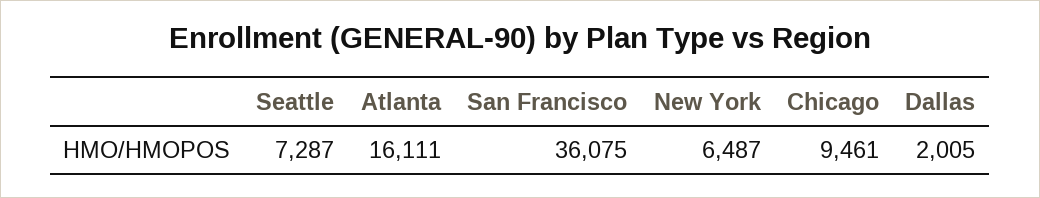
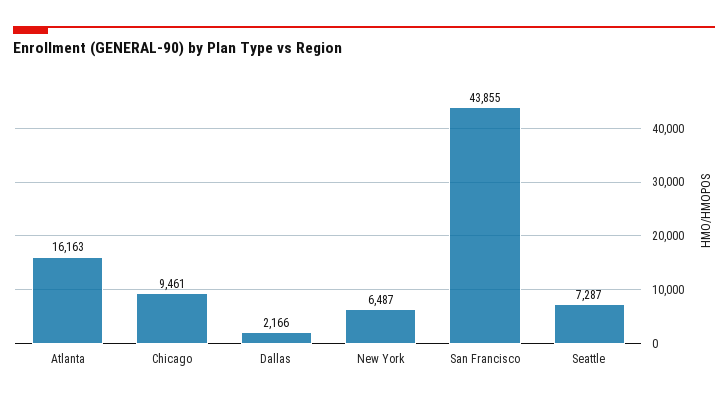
Atlanta: 16111 -> 16163
San Francisco: 36075 -> 43855
Dallas: 2005 -> 2166

